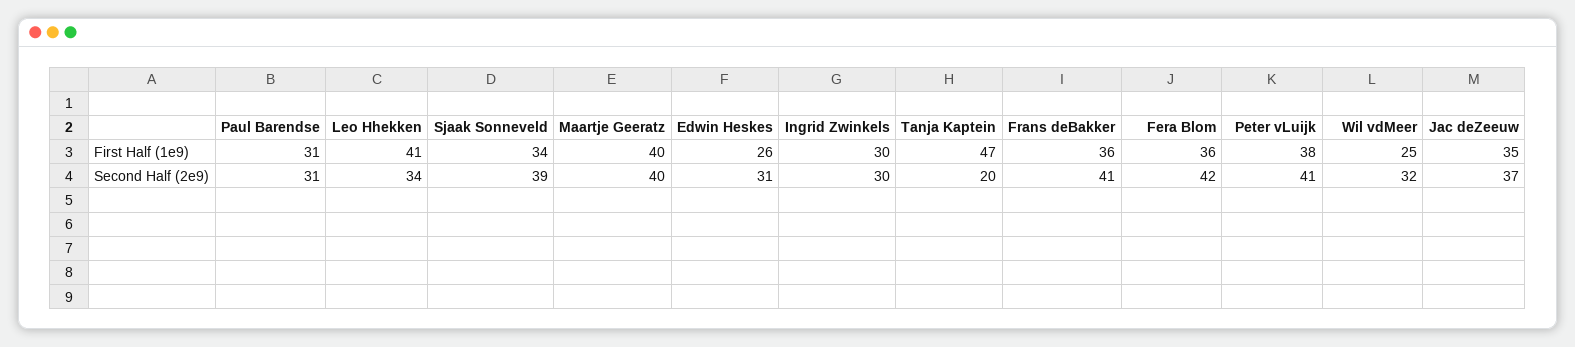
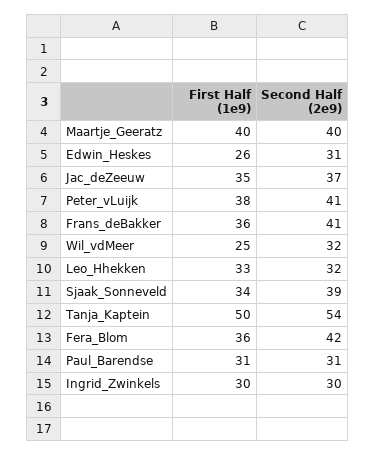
Leo Hhekken, First Half (1e9): 41 -> 33
Tanja Kaptein, First Half (1e9): 47 -> 50
Leo Hhekken, Second Half (2e9): 34 -> 32
Tanja Kaptein, Second Half (2e9): 20 -> 54

